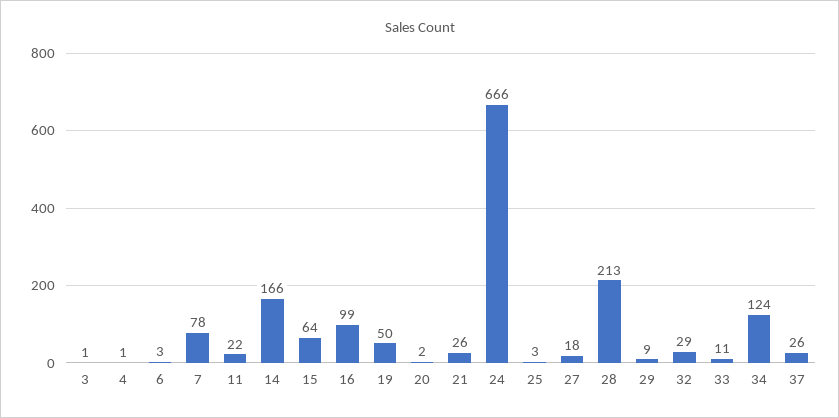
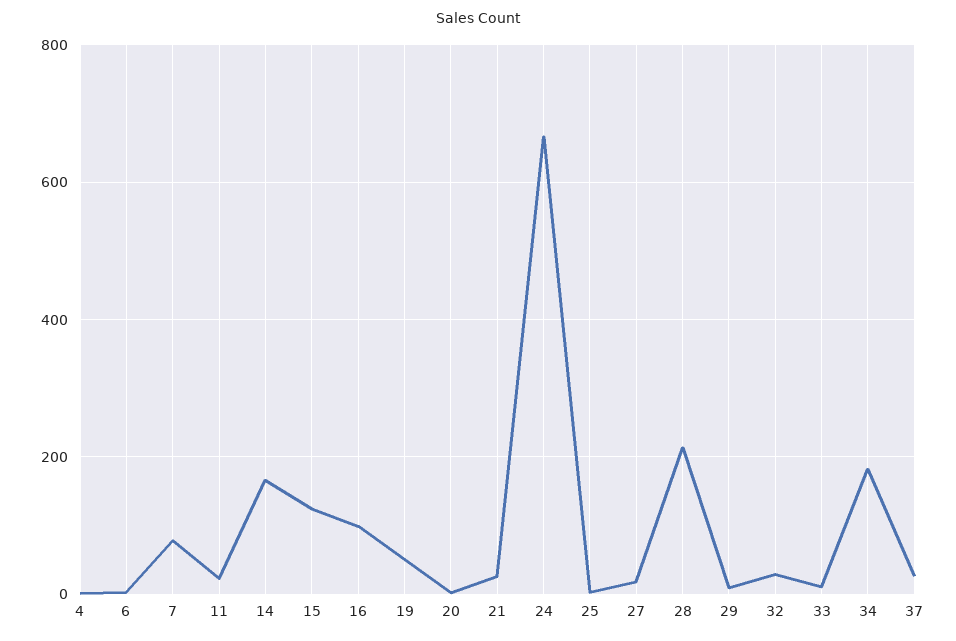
3: 1 -> none
15: 64 -> 120
34: 124 -> 180

